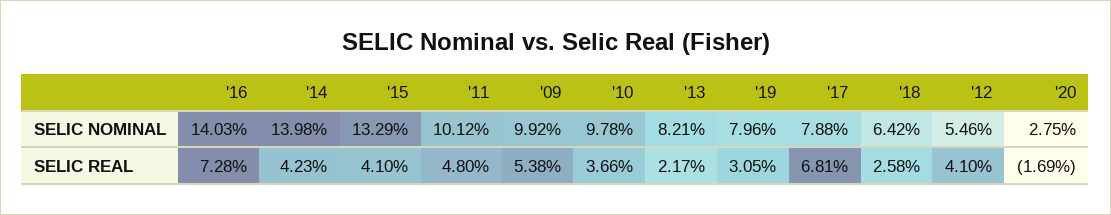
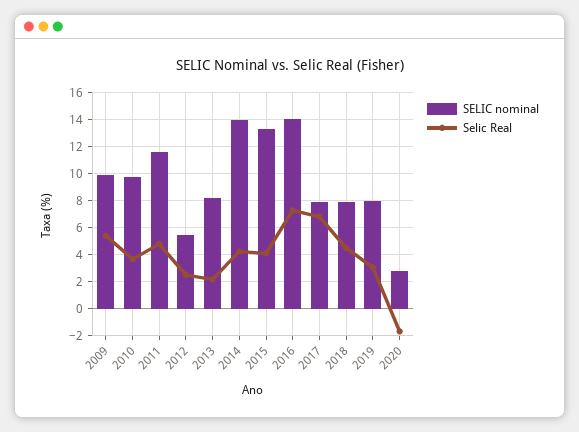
SELIC NOMINAL, '11: 10.12 -> 11.5
SELIC NOMINAL, '18: 6.42 -> 8
SELIC REAL, '18: 2.58 -> 4.5
SELIC REAL, '12: 4.1 -> 2.5

